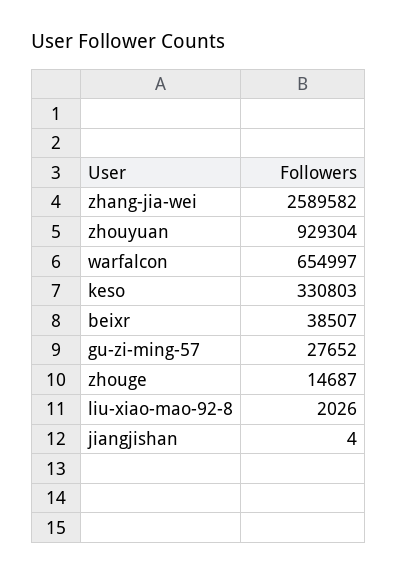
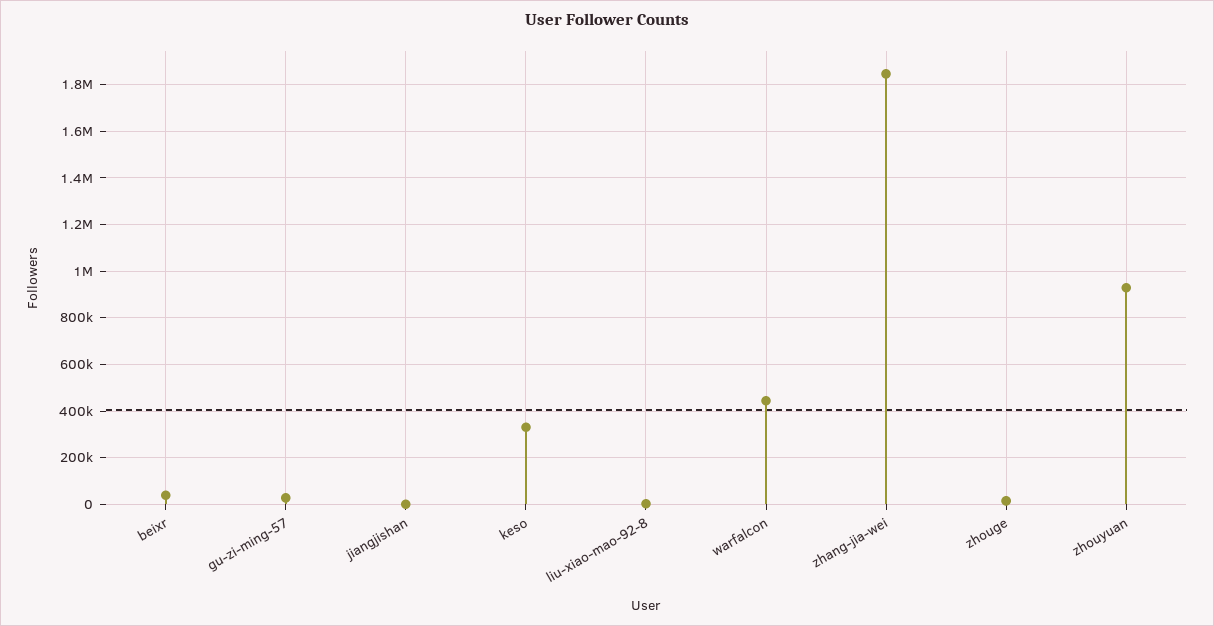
zhang-jia-wei: 2589582 -> 1850000
warfalcon: 654997 -> 450000

